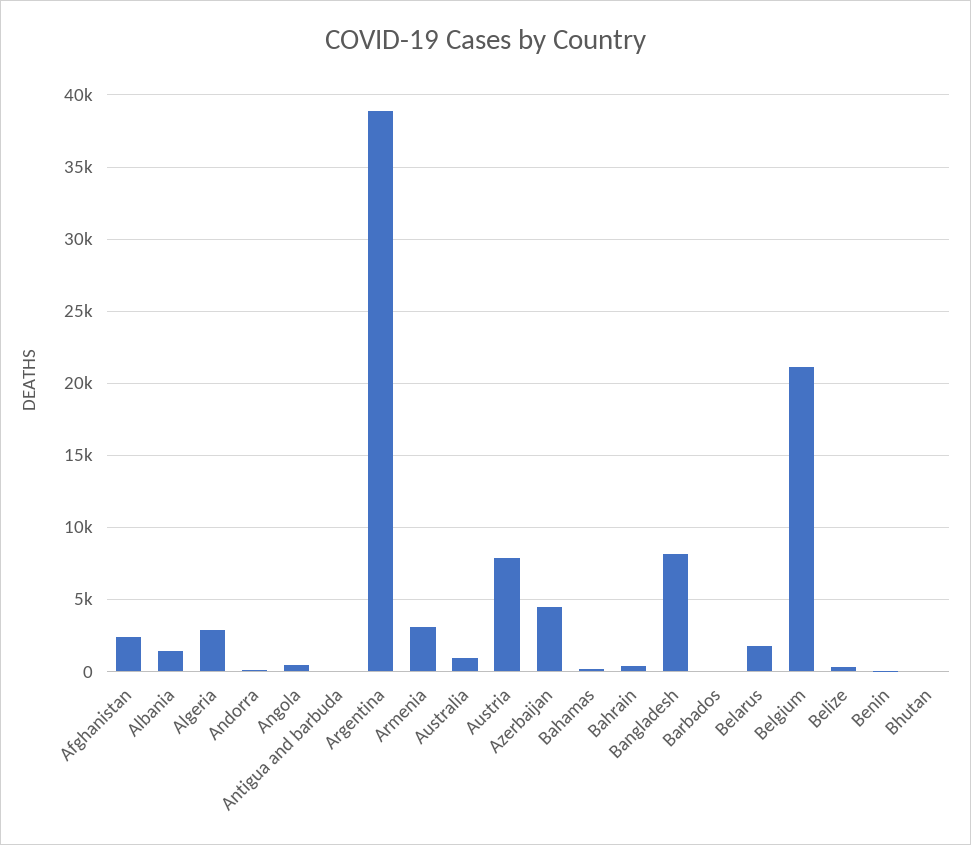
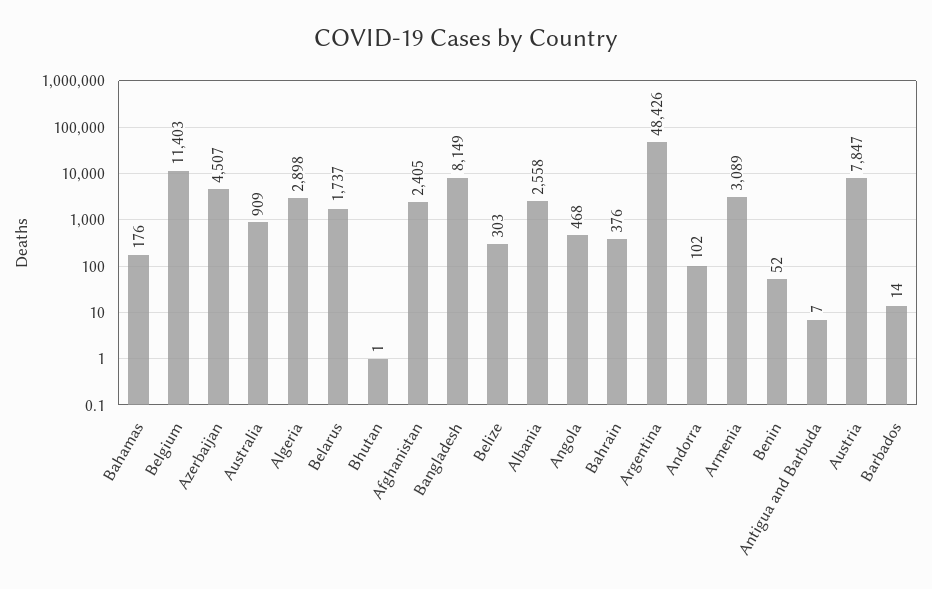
Albania: 1500 -> 2558
Argentina: 39000 -> 48426
Belgium: 21000 -> 11403

